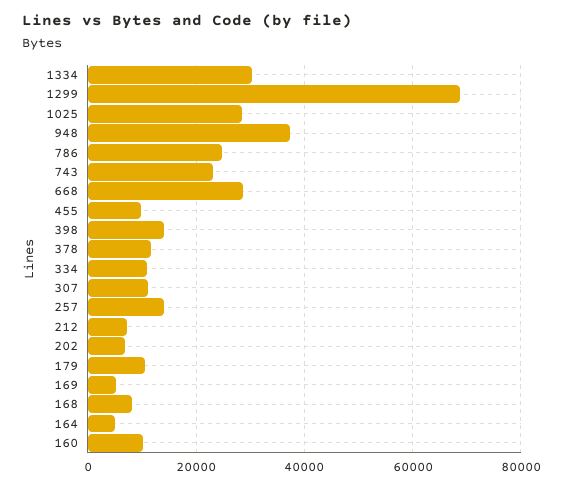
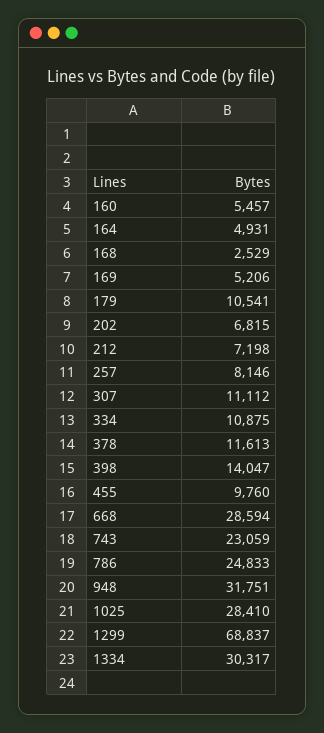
948: 38000 -> 31751
257: 14000 -> 8146
168: 8000 -> 2529
160: 10000 -> 5457

